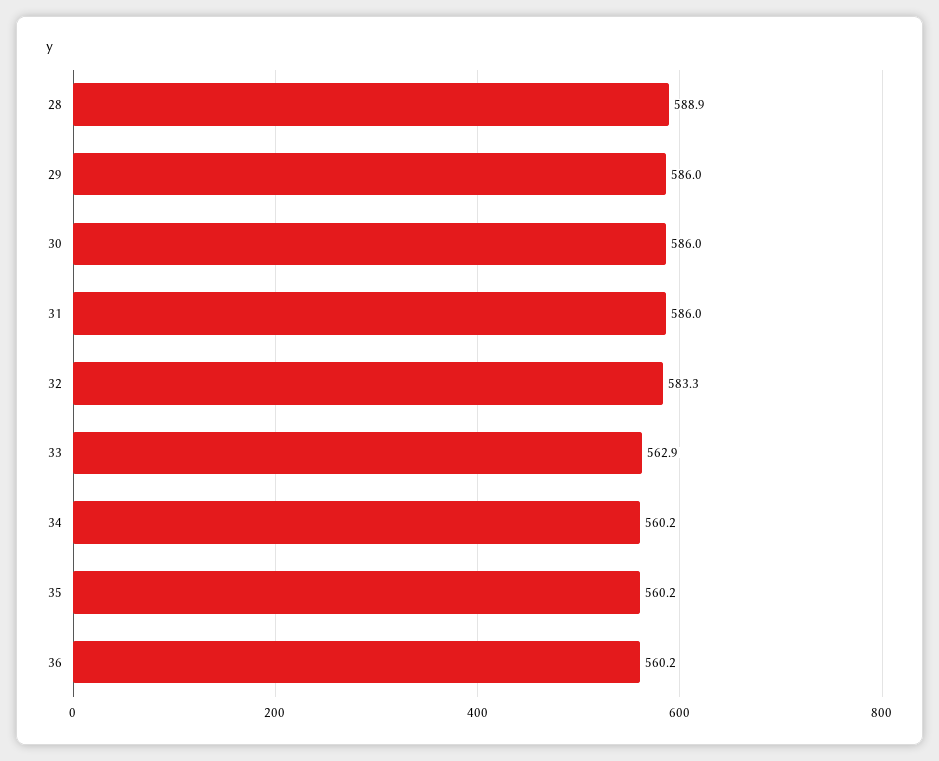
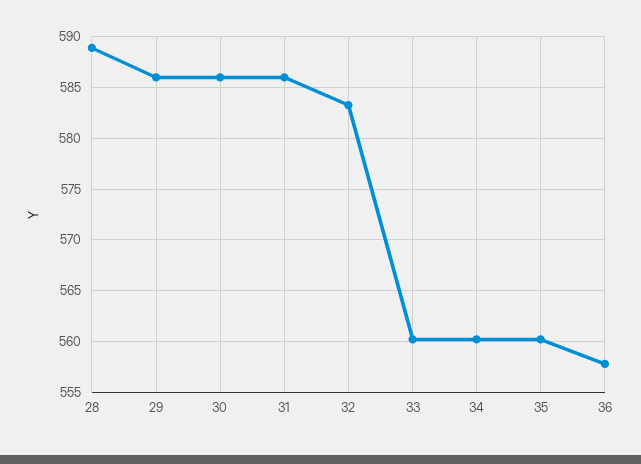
33: 562.9 -> 560
36: 560.2 -> 558

